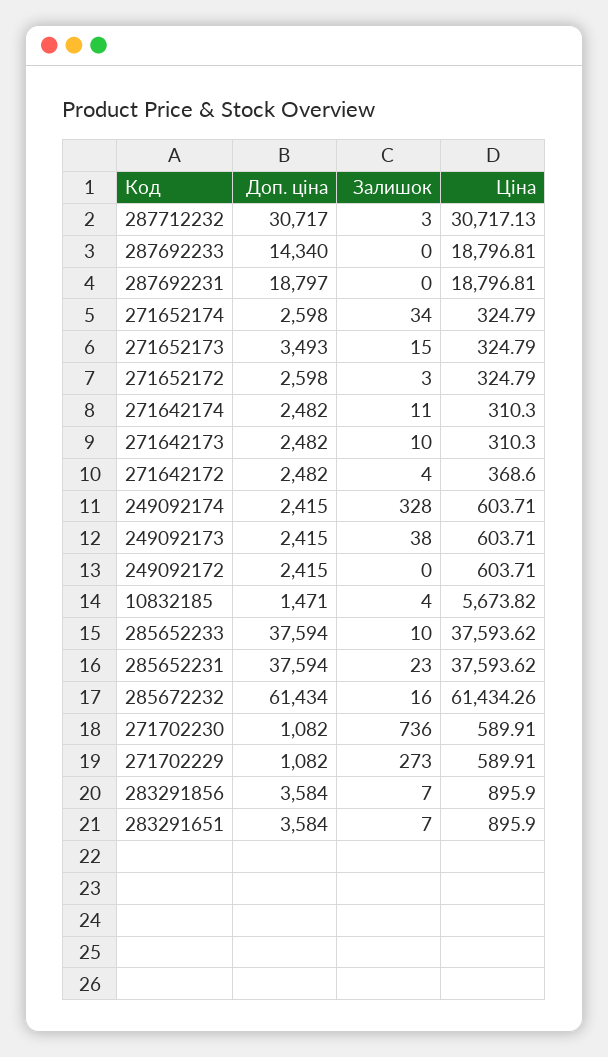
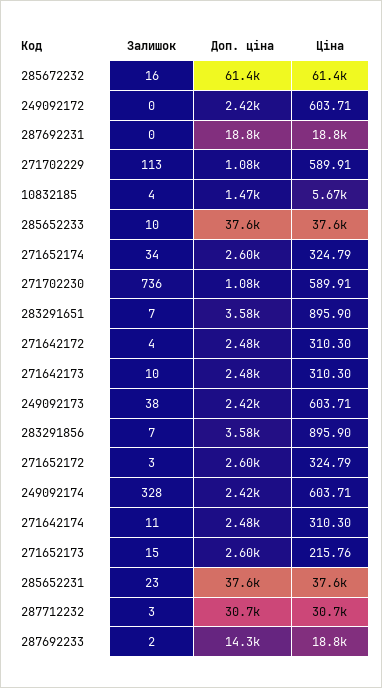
Залишок, 287692233: 0 -> 2
Доп. ціна, 271652173: 3493 -> 2600
Ціна, 271652173: 324.79 -> 215.76
Ціна, 271642172: 368.6 -> 310.3
Залишок, 271702229: 273 -> 113

